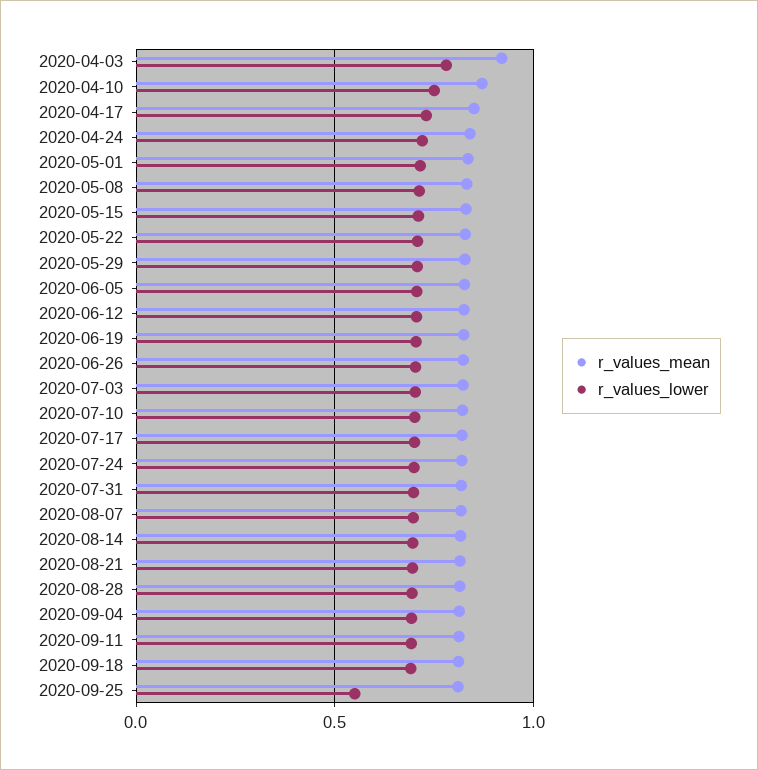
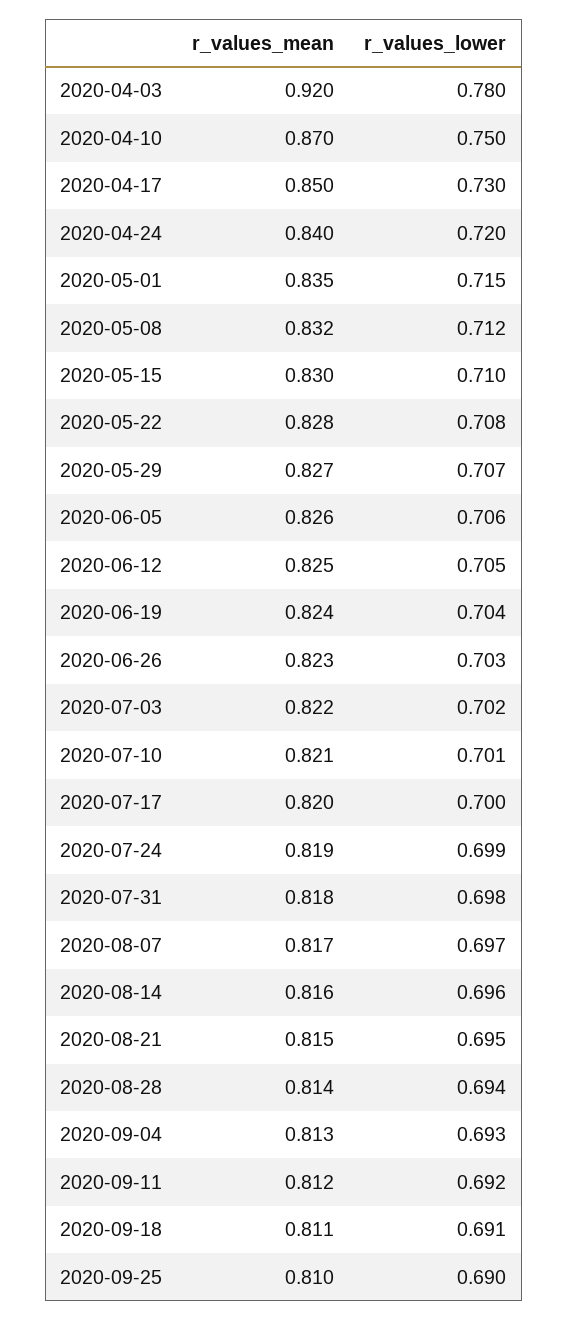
r_values_lower, 2020-09-25: 0.55 -> 0.69

